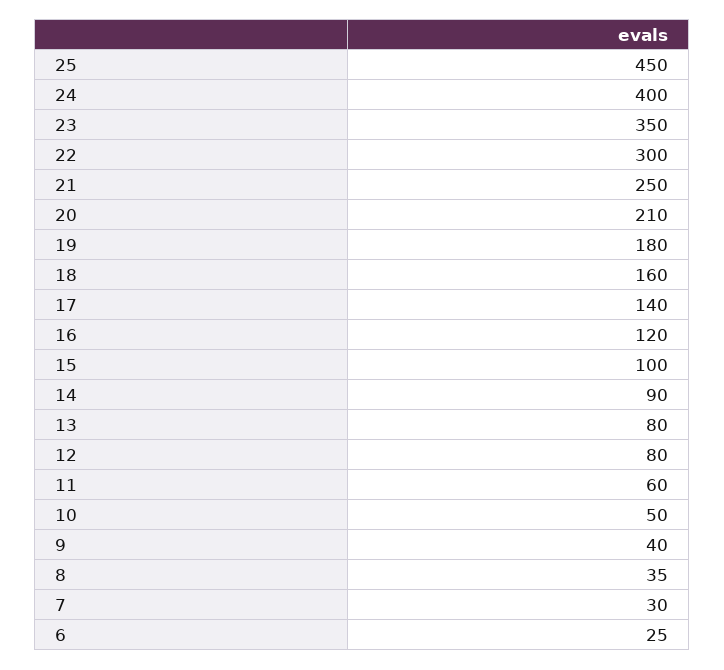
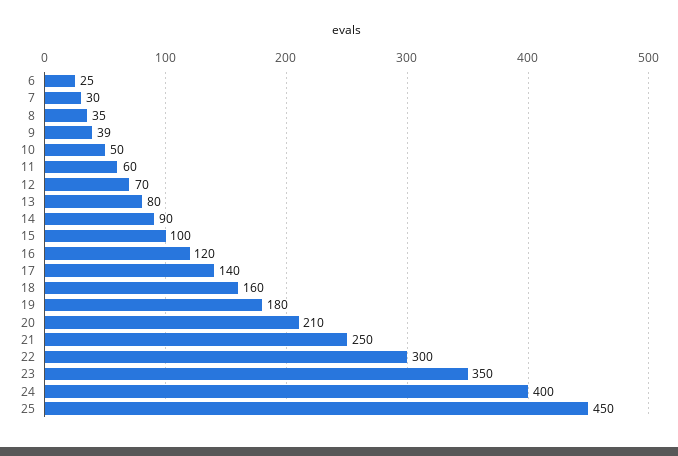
12: 80 -> 70
9: 40 -> 39

